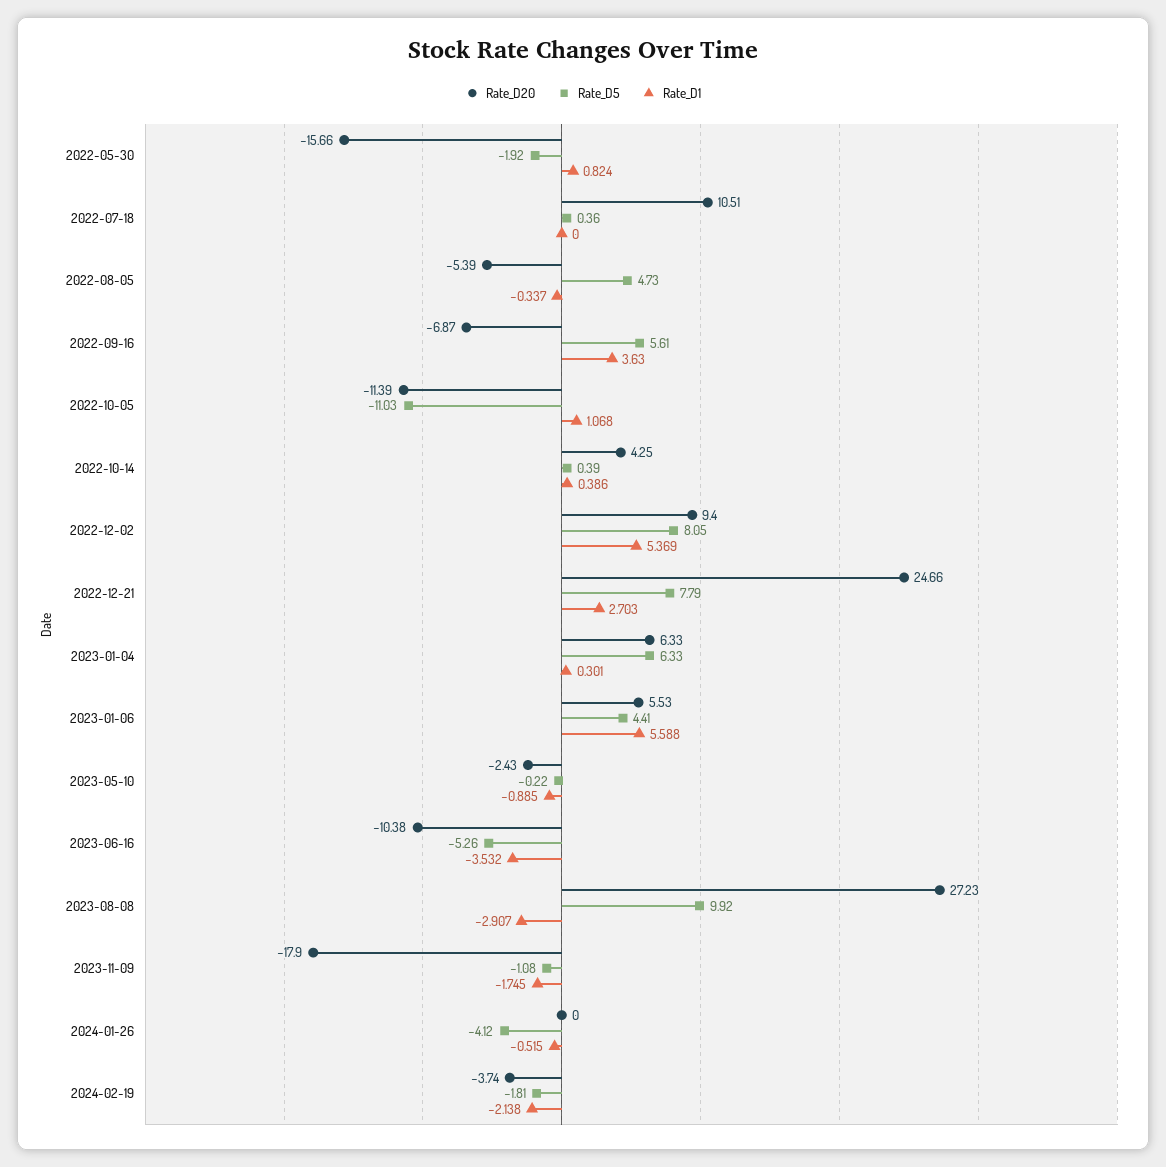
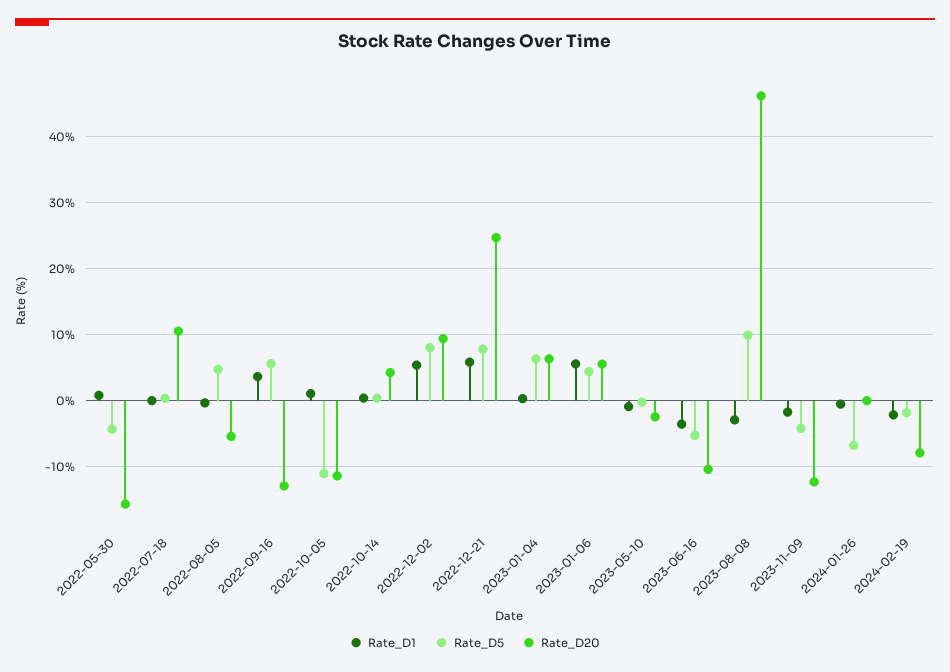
Rate_D5, 2022-05-30: -1.92 -> -4
Rate_D20, 2022-09-16: -6.87 -> -13
Rate_D1, 2022-12-21: 2.703 -> 6
Rate_D20, 2023-08-08: 27.23 -> 46
Rate_D20, 2023-11-09: -17.9 -> -12
Rate_D5, 2023-11-09: -1.08 -> -4
Rate_D5, 2024-01-26: -4.12 -> -7
Rate_D20, 2024-02-19: -3.74 -> -8

